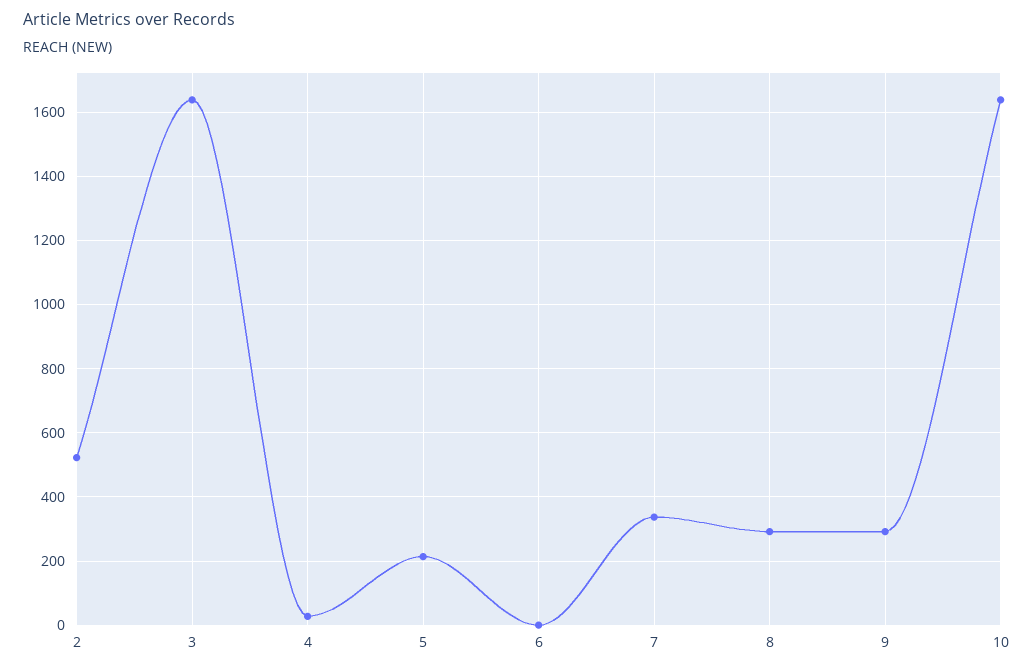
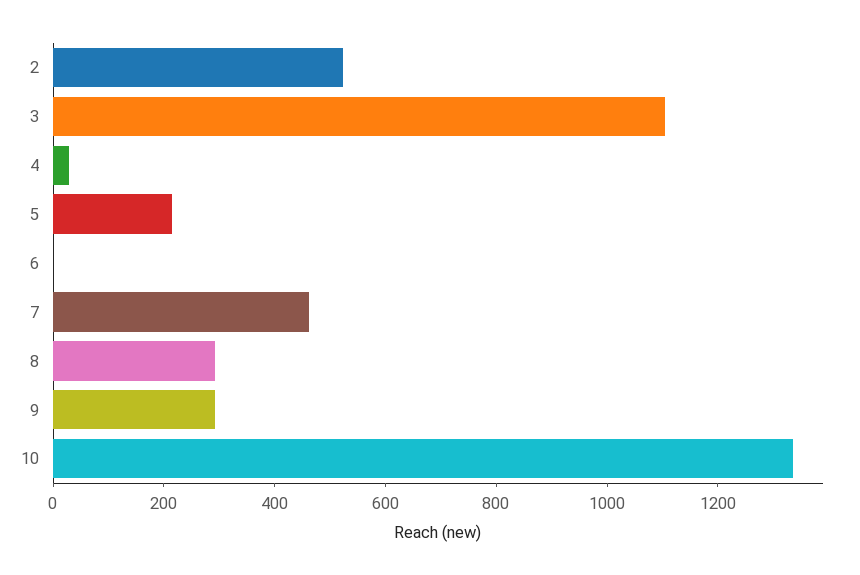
3: 1640 -> 1100
7: 340 -> 450
10: 1640 -> 1350

